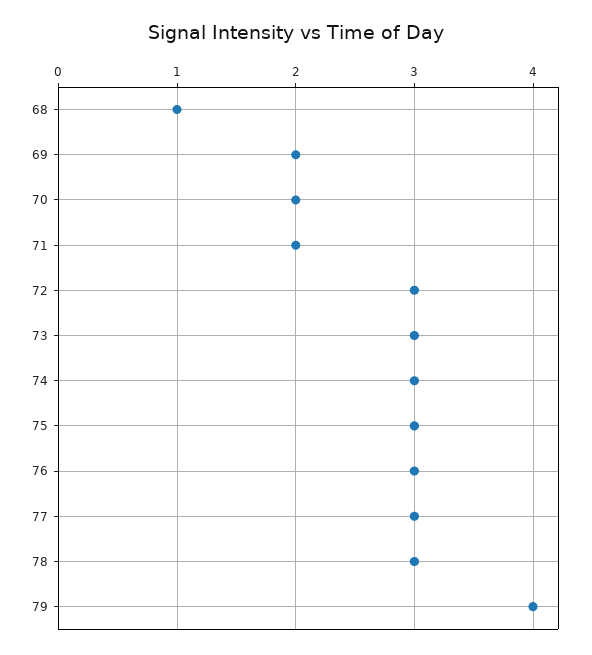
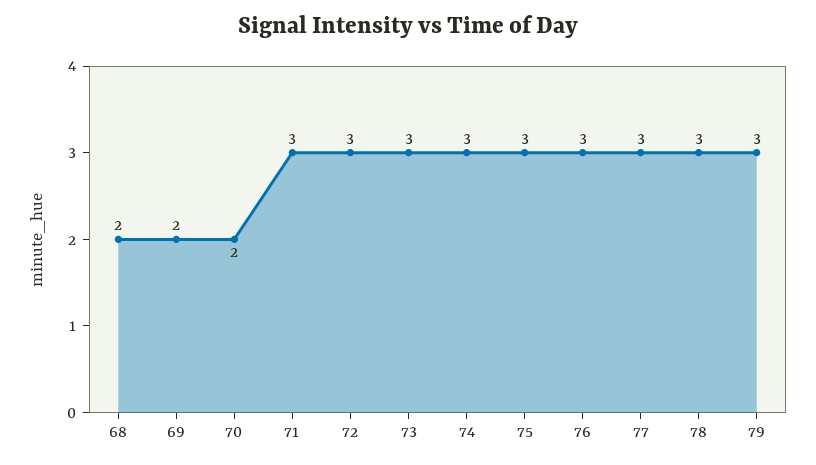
68: 1 -> 2
71: 2 -> 3
79: 4 -> 3

